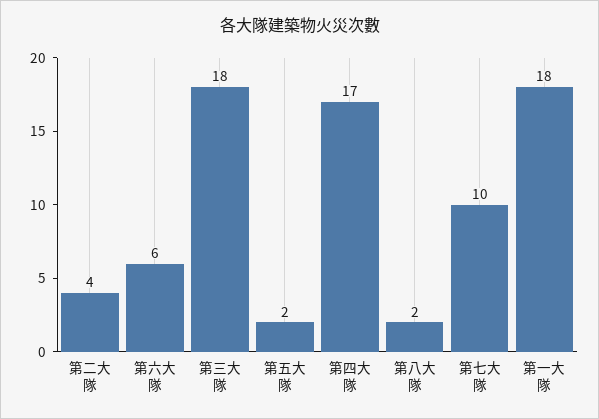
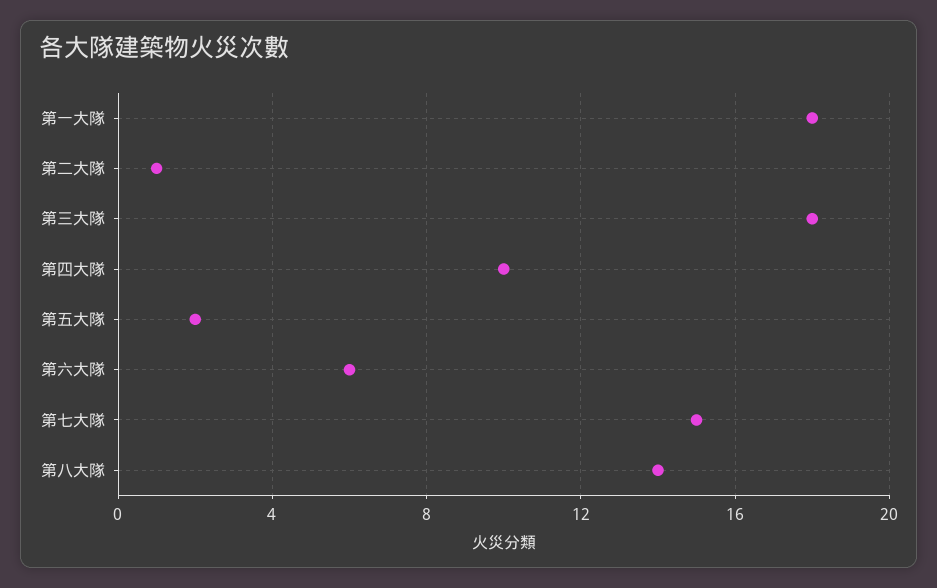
第二大隊: 4 -> 1
第四大隊: 17 -> 10
第八大隊: 2 -> 14
第七大隊: 10 -> 15

